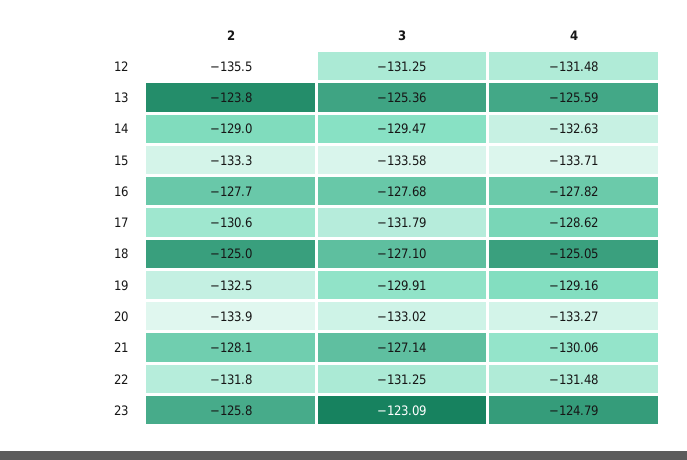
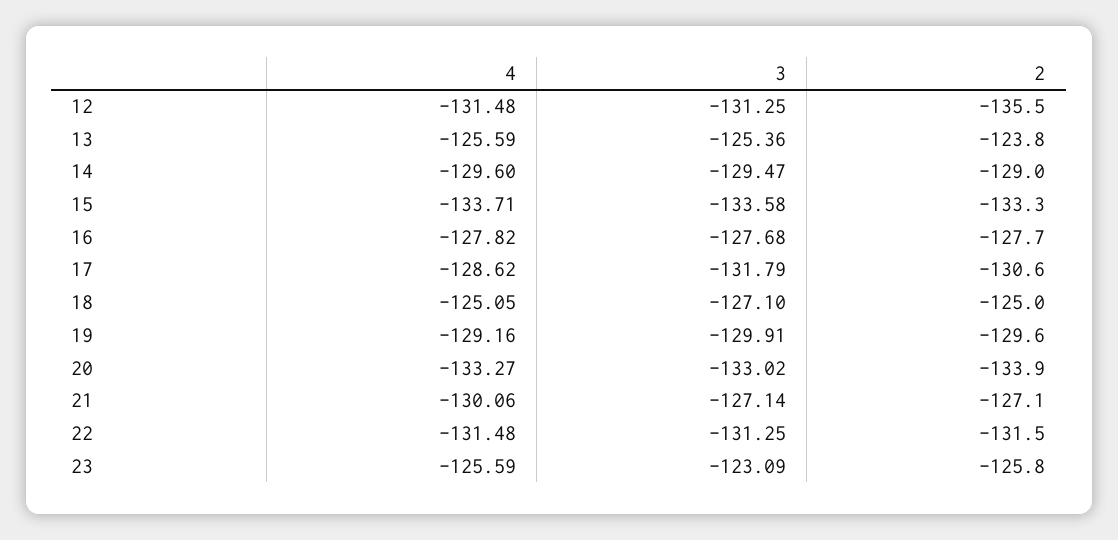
4, 14: -132.63 -> -129.6
2, 19: -132.5 -> -129.6
2, 21: -128.1 -> -127.1
2, 22: -131.8 -> -131.5
4, 23: -124.79 -> -125.59

